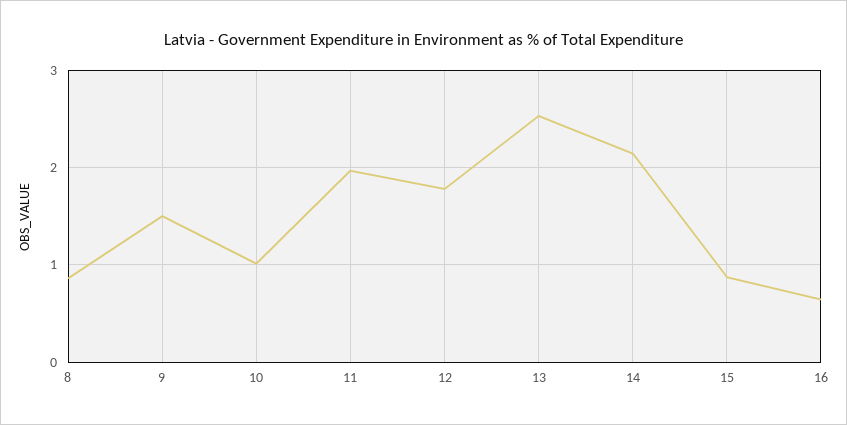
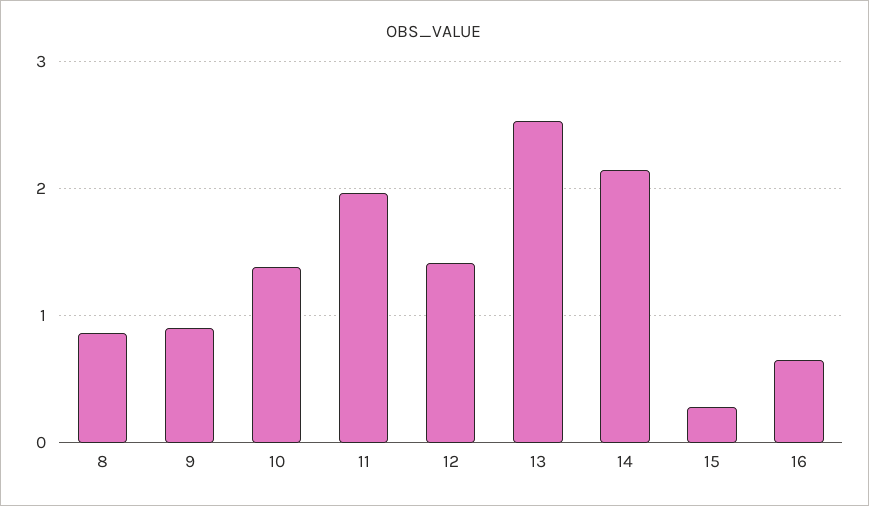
9: 1.5 -> 0.9
10: 1 -> 1.4
12: 1.8 -> 1.4
15: 0.9 -> 0.3

